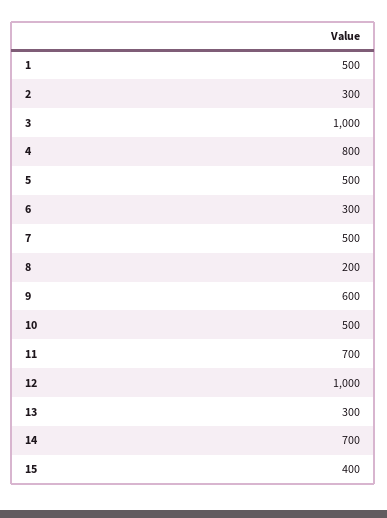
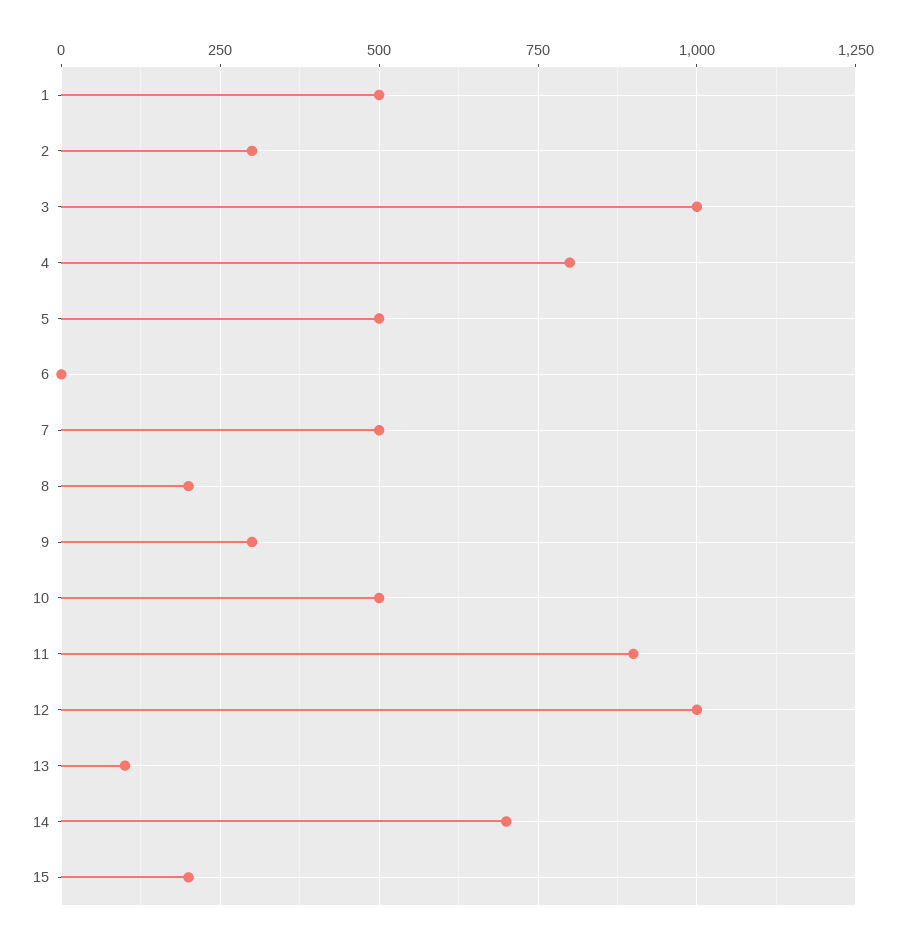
6: 300 -> 0
9: 600 -> 300
11: 700 -> 900
13: 300 -> 100
15: 400 -> 200

